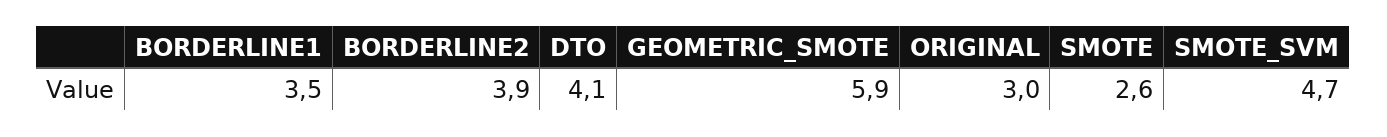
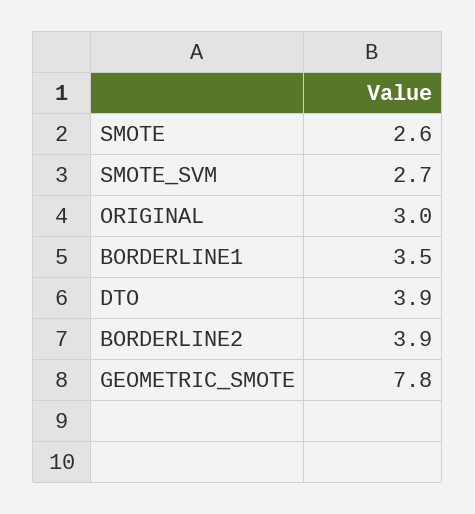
DTO: 4.1 -> 3.9
GEOMETRIC_SMOTE: 5.9 -> 7.8
SMOTE_SVM: 4.7 -> 2.7

